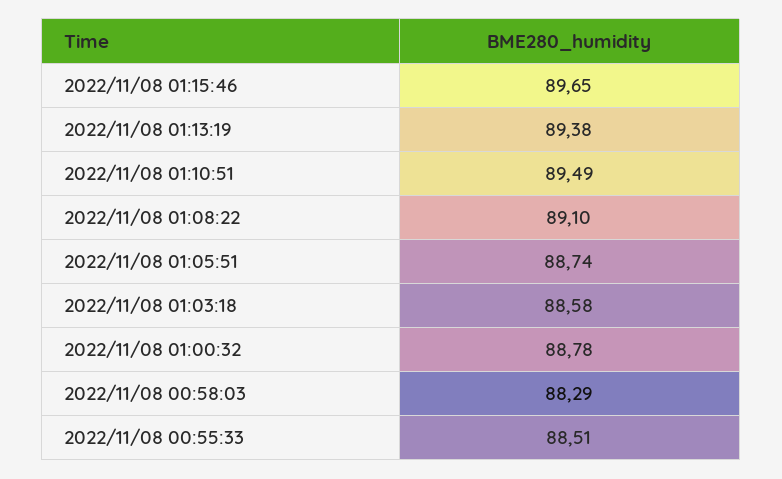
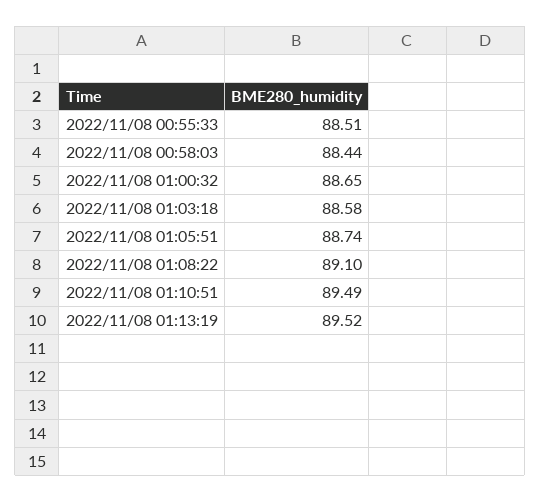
2022/11/08 01:15:46: 89.65 -> none
2022/11/08 01:13:19: 89.38 -> 89.52
2022/11/08 01:00:32: 88.78 -> 88.65
2022/11/08 00:58:03: 88.29 -> 88.44

